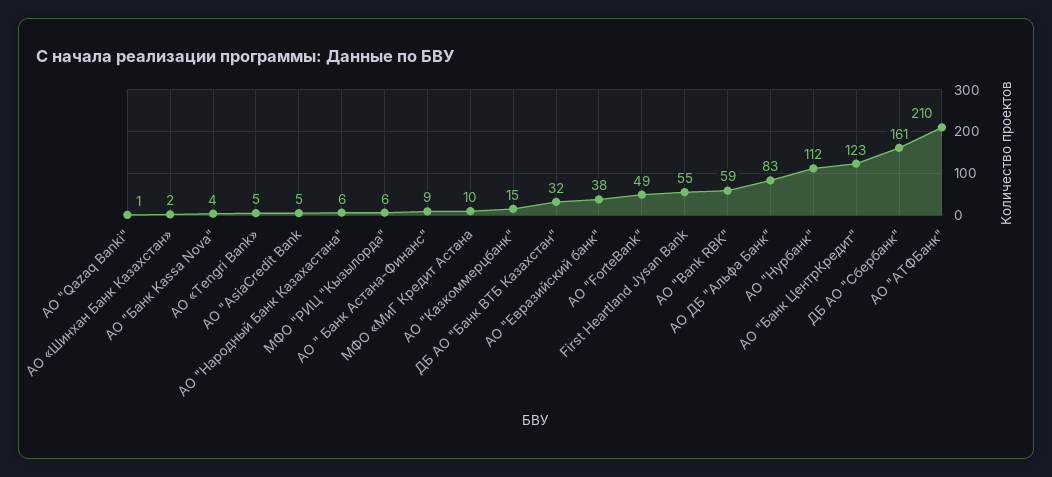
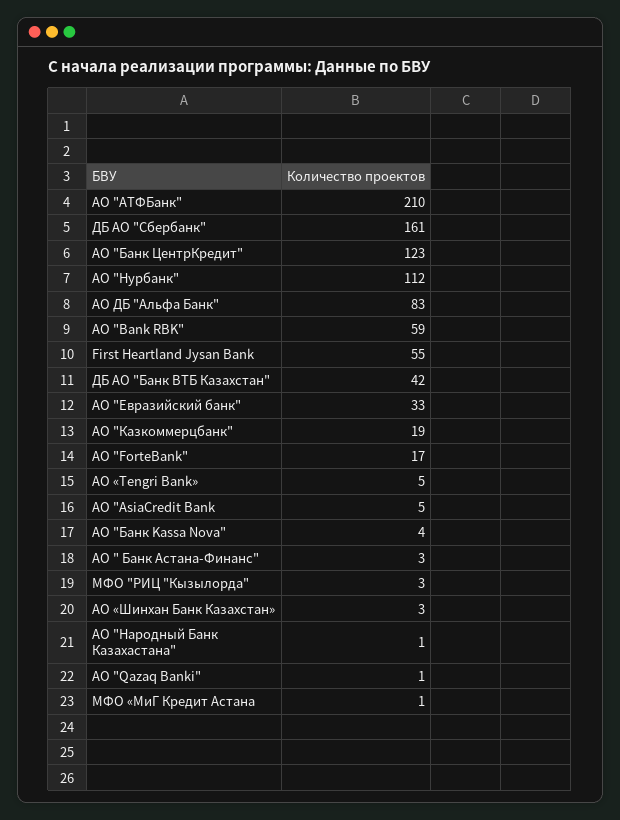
АО «Шинхан Банк Казахстан»: 2 -> 3
АО "Народный Банк Казахастана": 6 -> 1
МФО "РИЦ "Кызылорда": 6 -> 3
АО " Банк Астана-Финанс": 9 -> 3
МФО «МиГ Кредит Астана: 10 -> 1
АО "Казкоммерцбанк": 15 -> 19
ДБ АО "Банк ВТБ Казахстан": 32 -> 42
АО "Евразийский банк": 38 -> 33
АО "ForteBank": 49 -> 17

